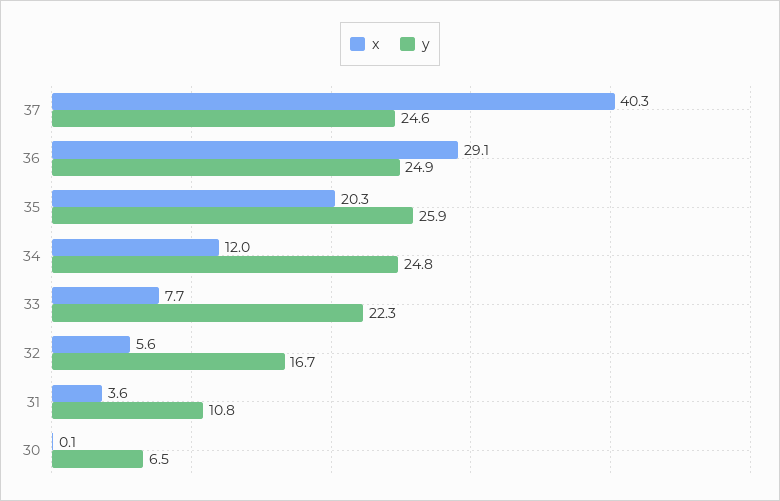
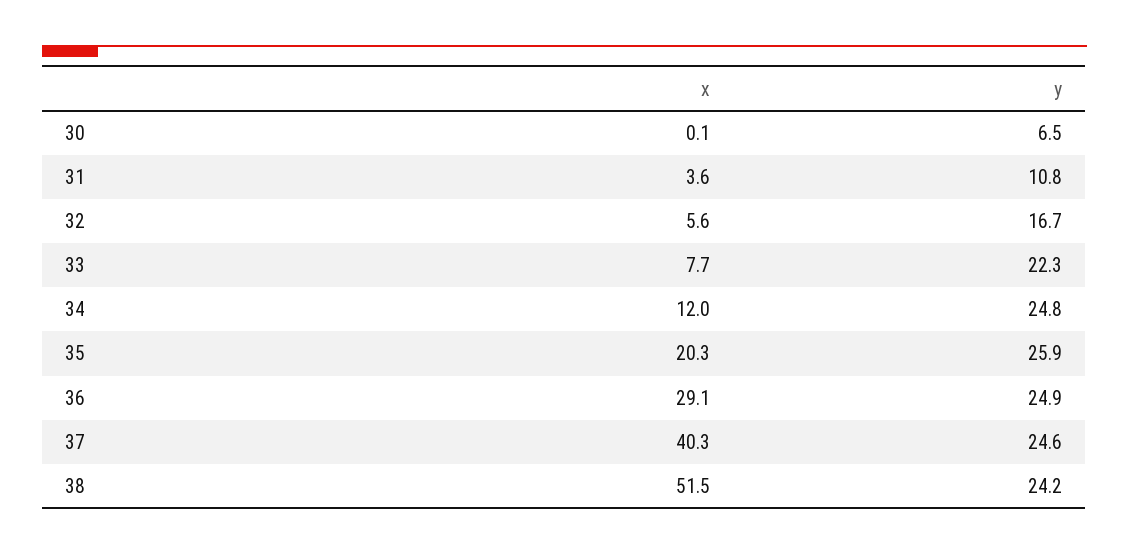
x, 38: none -> 51.5
y, 38: none -> 24.2

